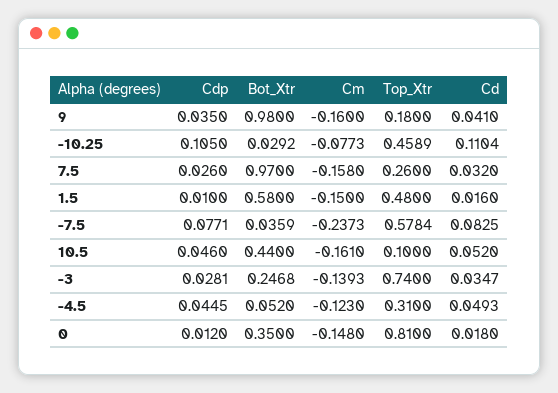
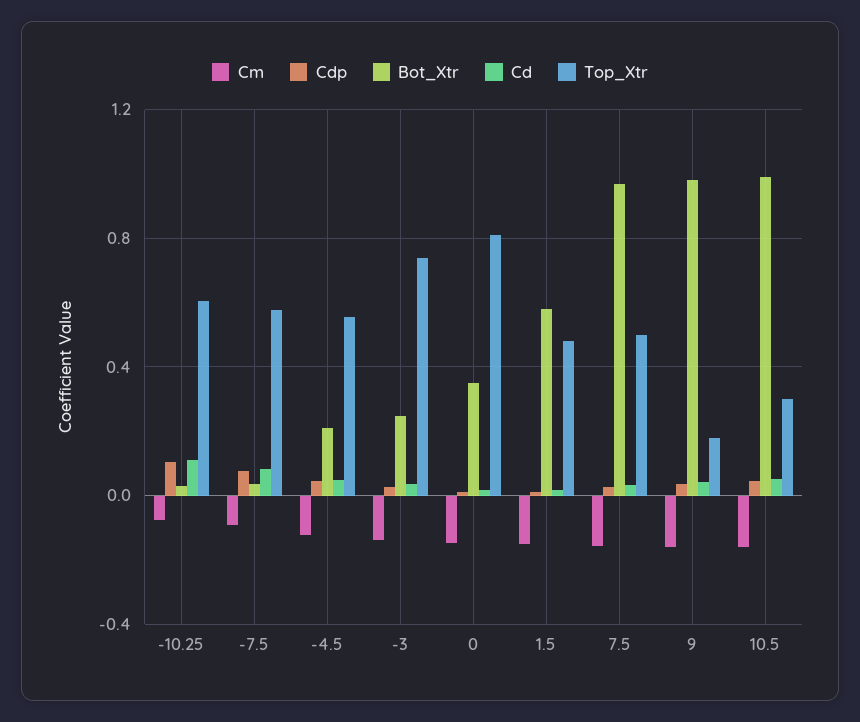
Top_Xtr, -10.25: 0.4589 -> 0.6
Top_Xtr, 7.5: 0.26 -> 0.5
Cm, -7.5: -0.2373 -> -0.1
Bot_Xtr, 10.5: 0.44 -> 1
Top_Xtr, 10.5: 0.1 -> 0.3
Bot_Xtr, -4.5: 0.052 -> 0.2
Top_Xtr, -4.5: 0.31 -> 0.55

